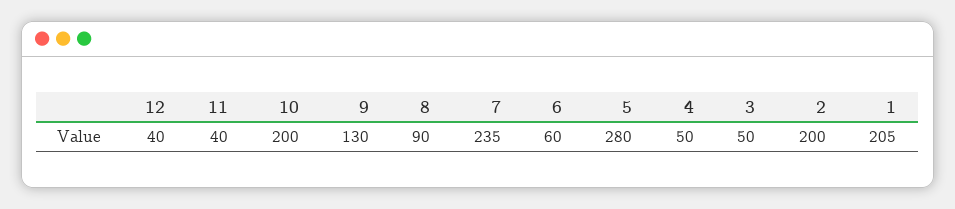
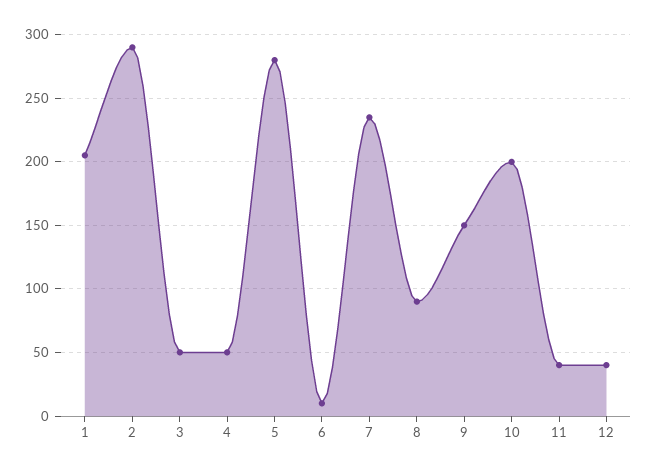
9: 130 -> 150
6: 60 -> 10
2: 200 -> 290

